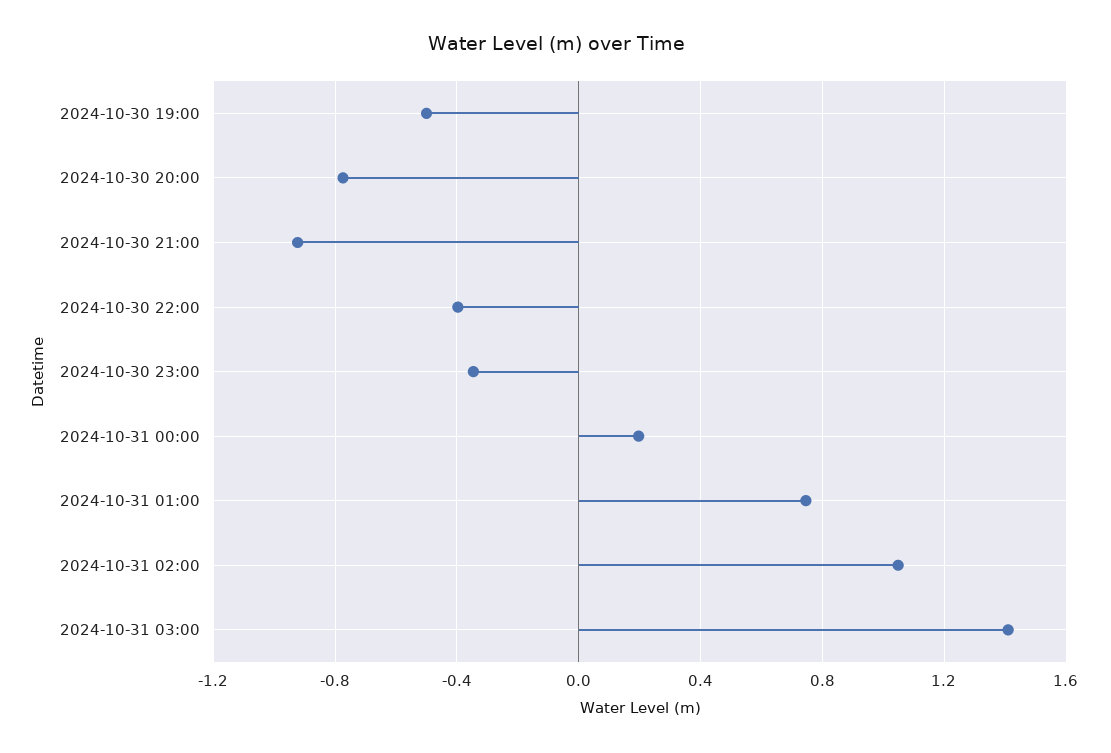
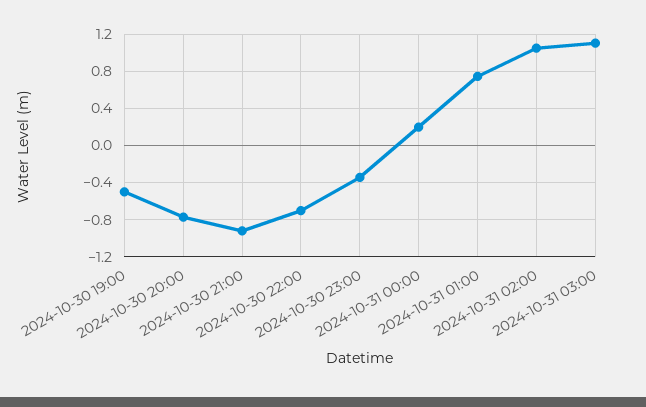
2024-10-30 22:00: -0.4 -> -0.7
2024-10-31 03:00: 1.4 -> 1.1

